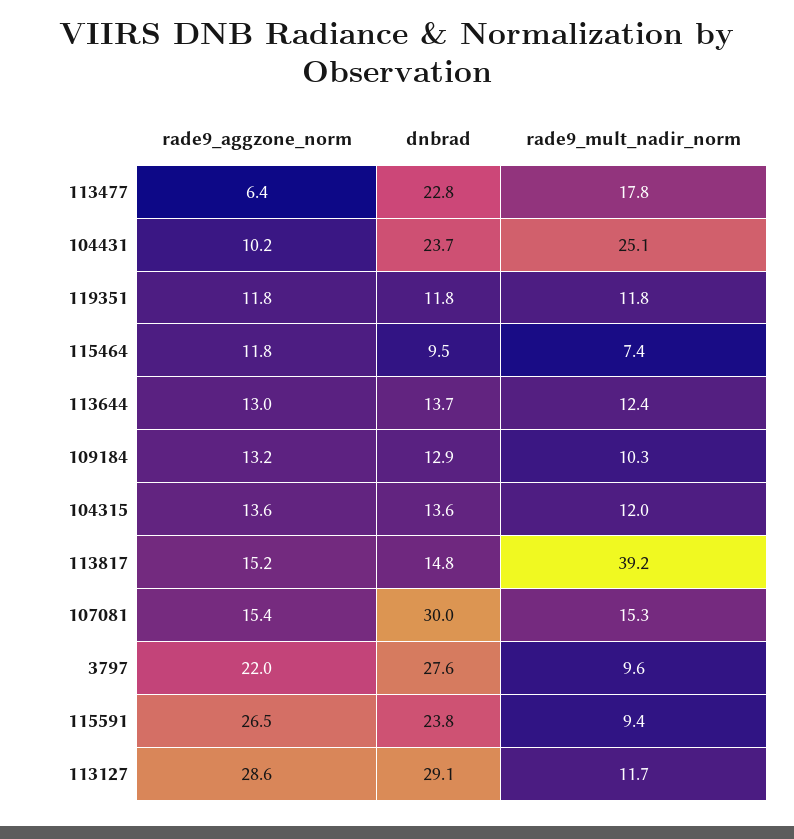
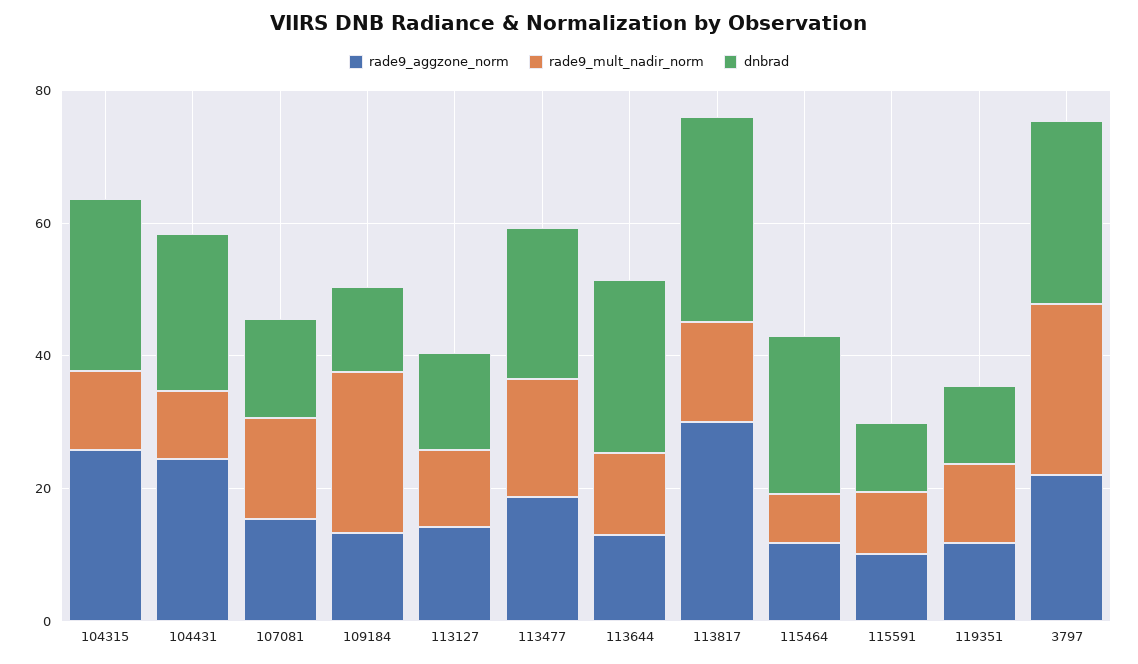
rade9_aggzone_norm, 113477: 6.4 -> 20
rade9_aggzone_norm, 104431: 10.2 -> 25
rade9_mult_nadir_norm, 104431: 25.1 -> 10
dnbrad, 115464: 9.5 -> 25
dnbrad, 113644: 13.7 -> 25
rade9_mult_nadir_norm, 109184: 10.3 -> 25
rade9_aggzone_norm, 104315: 13.6 -> 25
dnbrad, 104315: 13.6 -> 25
rade9_aggzone_norm, 113817: 15.2 -> 30
dnbrad, 113817: 14.8 -> 30
rade9_mult_nadir_norm, 113817: 39.2 -> 15
dnbrad, 107081: 30 -> 15
rade9_mult_nadir_norm, 3797: 9.6 -> 25
rade9_aggzone_norm, 115591: 26.5 -> 10
dnbrad, 115591: 23.8 -> 10
rade9_aggzone_norm, 113127: 28.6 -> 15
dnbrad, 113127: 29.1 -> 15

